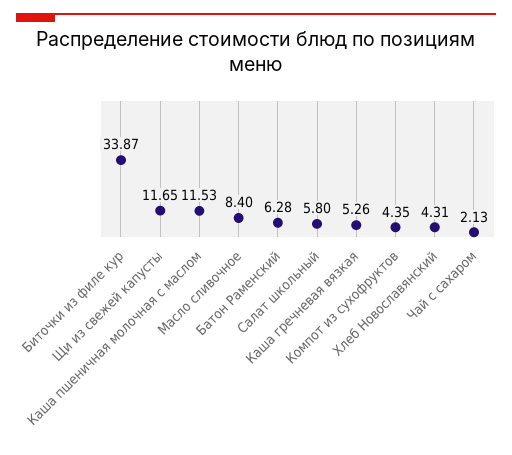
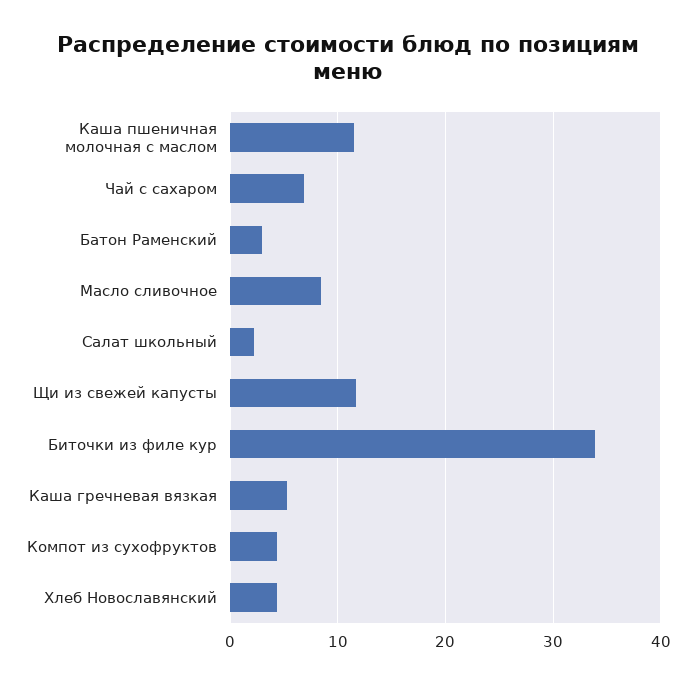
Батон Раменский: 6.28 -> 3
Салат школьный: 5.8 -> 2
Чай с сахаром: 2.13 -> 7

